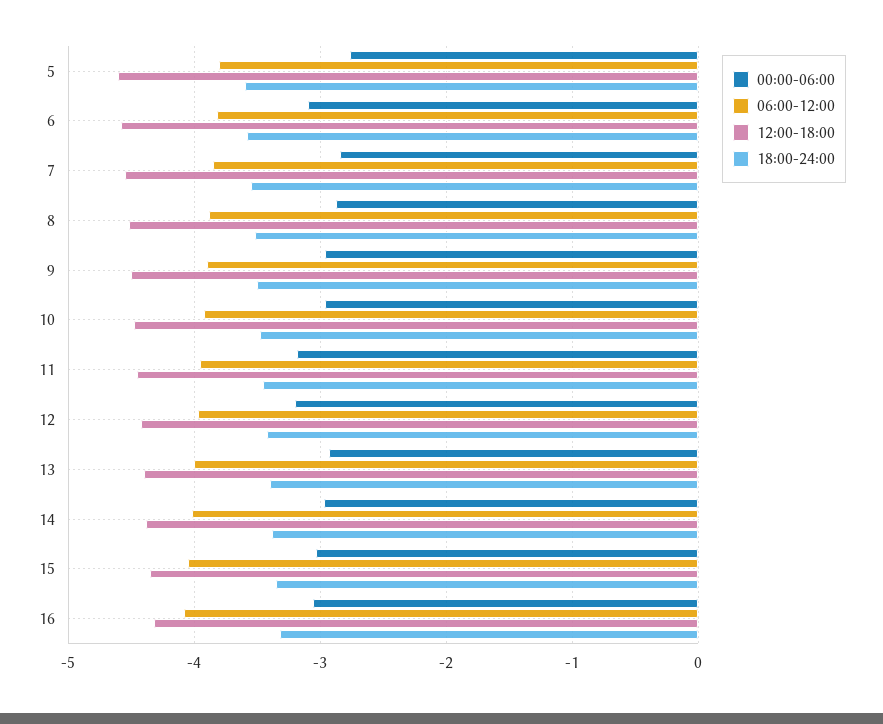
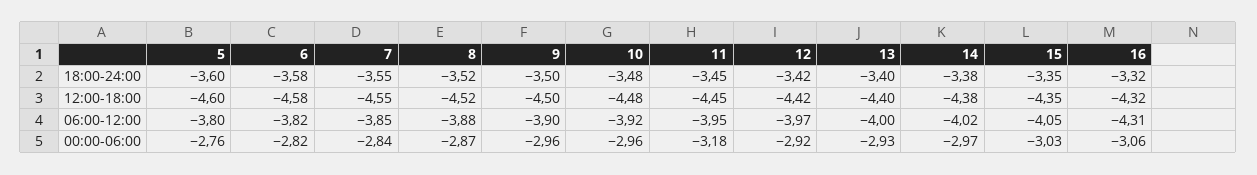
00:00-06:00, 6: -3.1 -> -2.82
00:00-06:00, 12: -3.2 -> -2.92
06:00-12:00, 16: -4.1 -> -4.31

